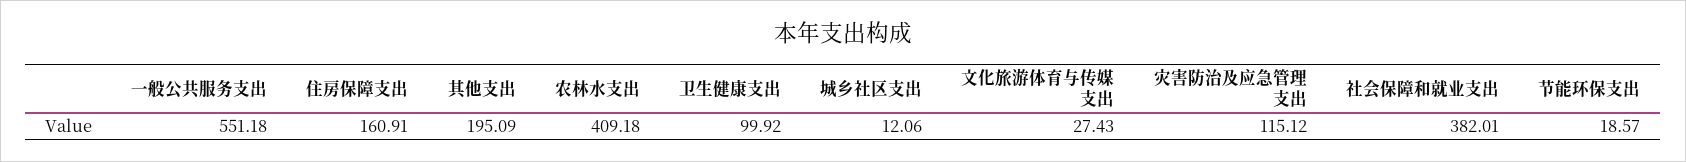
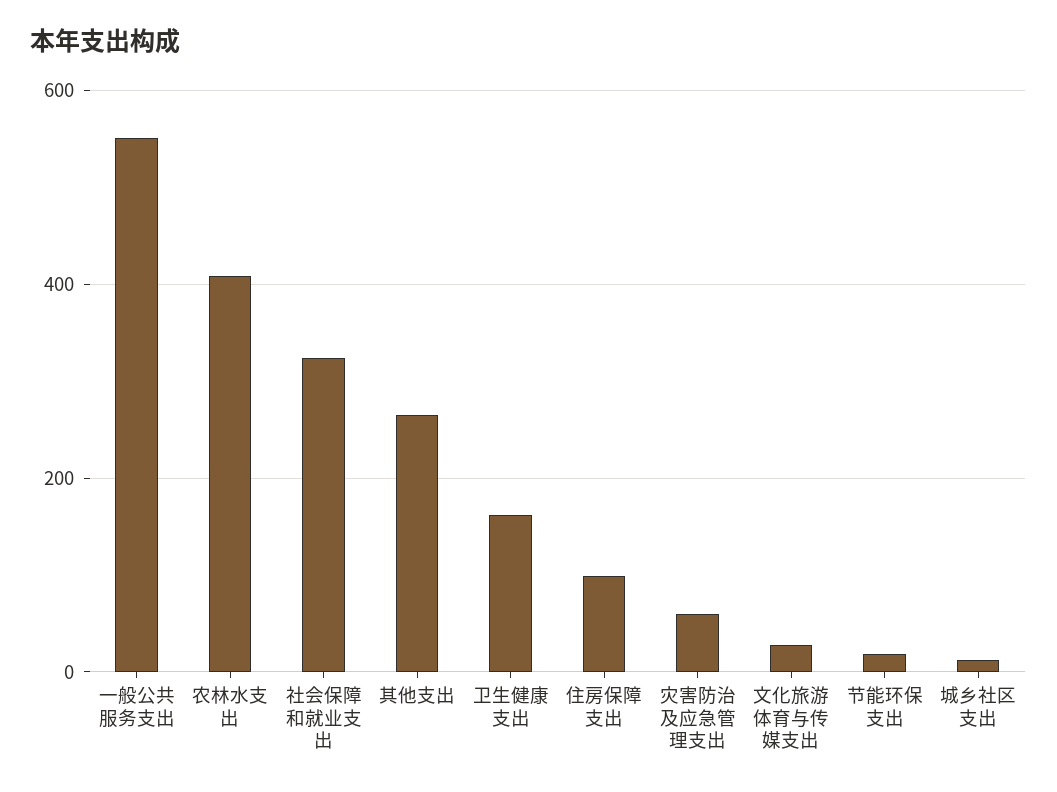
住房保障支出: 160.91 -> 100
其他支出: 195.09 -> 260
卫生健康支出: 99.92 -> 160
灾害防治及应急管理支出: 115.12 -> 60
社会保障和就业支出: 382.01 -> 320

